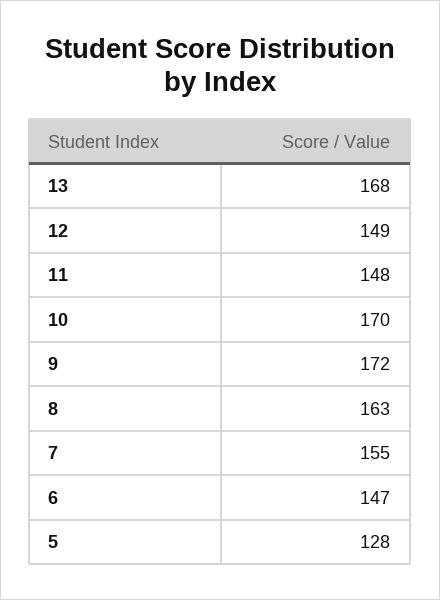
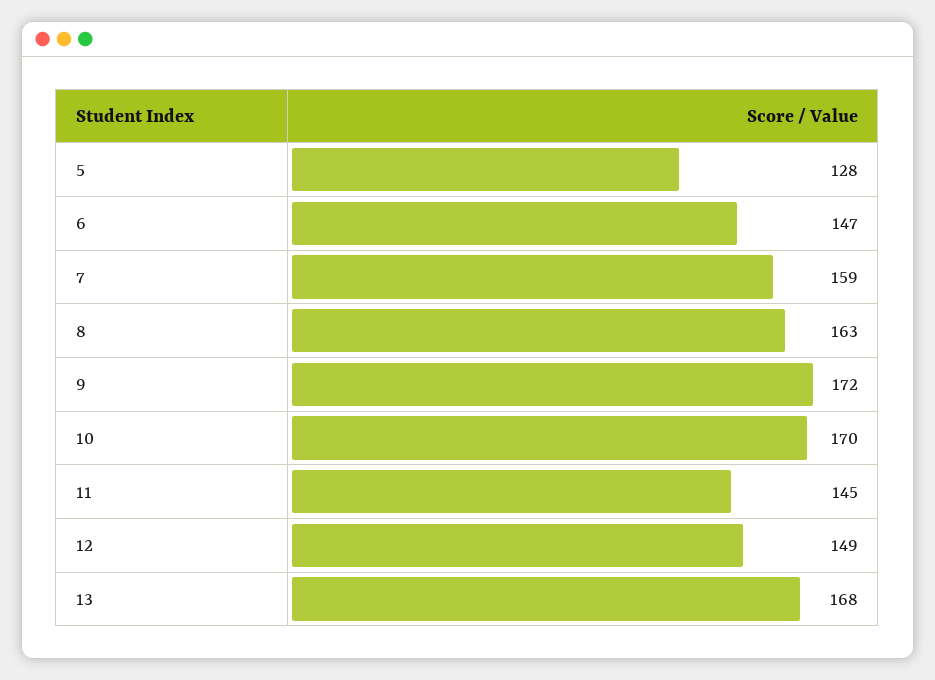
11: 148 -> 145
7: 155 -> 159

